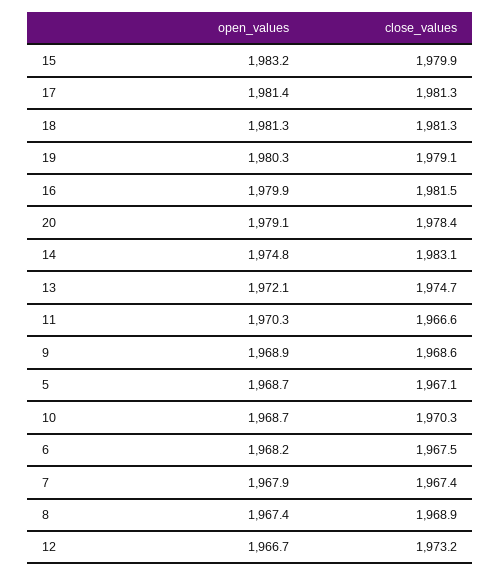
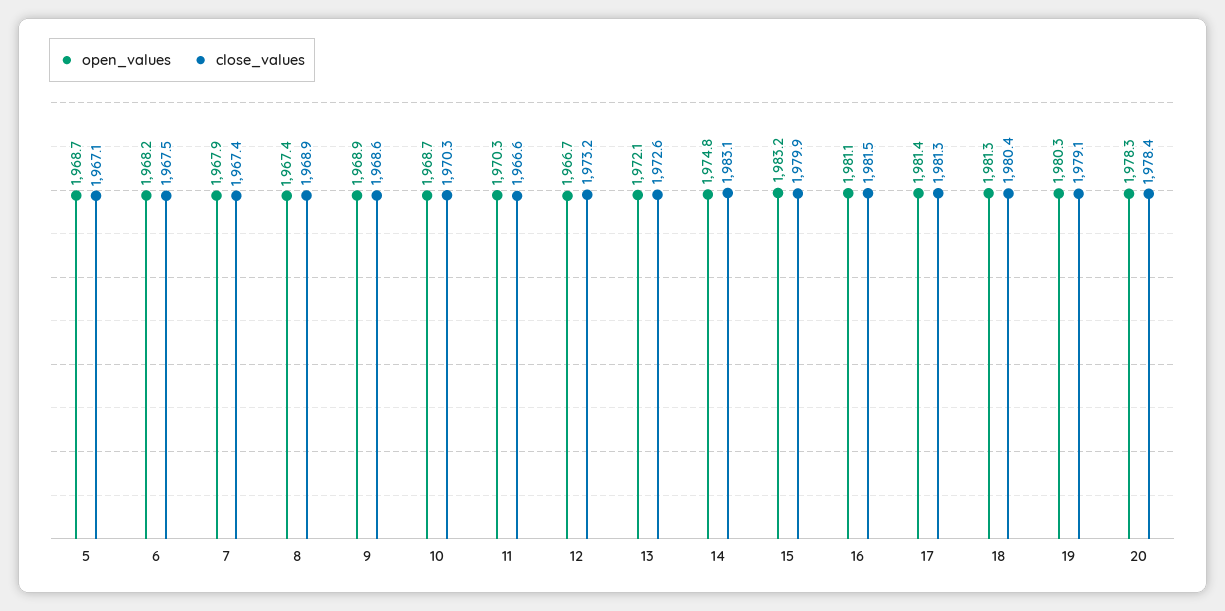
close_values, 18: 1981.3 -> 1980.4
open_values, 16: 1979.9 -> 1981.1
open_values, 20: 1979.1 -> 1978.3
close_values, 13: 1974.7 -> 1972.6

